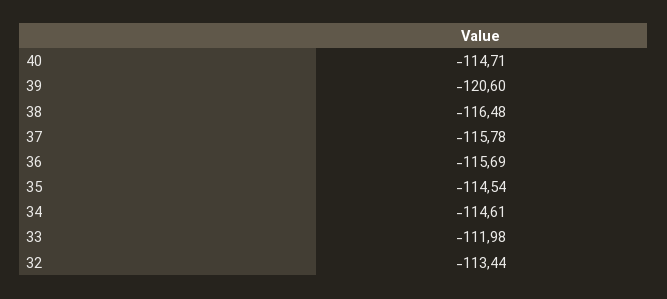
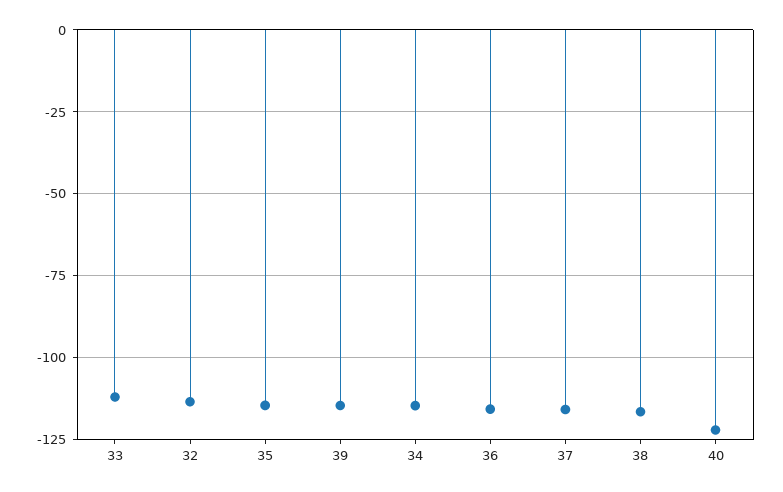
40: -114.71 -> -122.5
39: -120.6 -> -115

